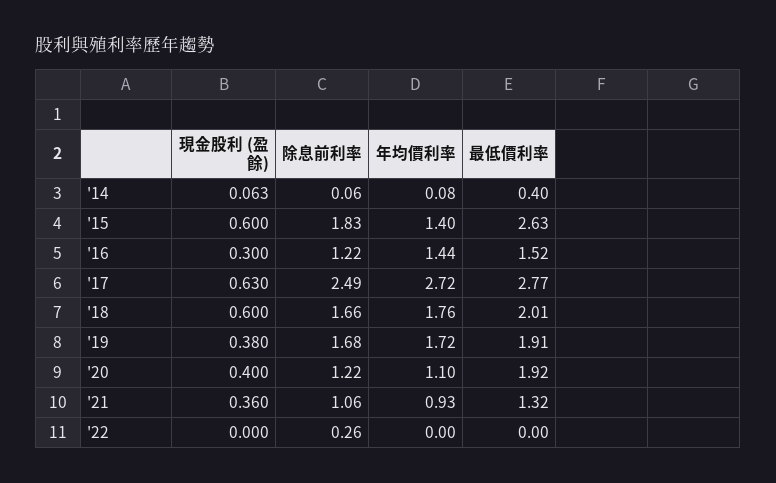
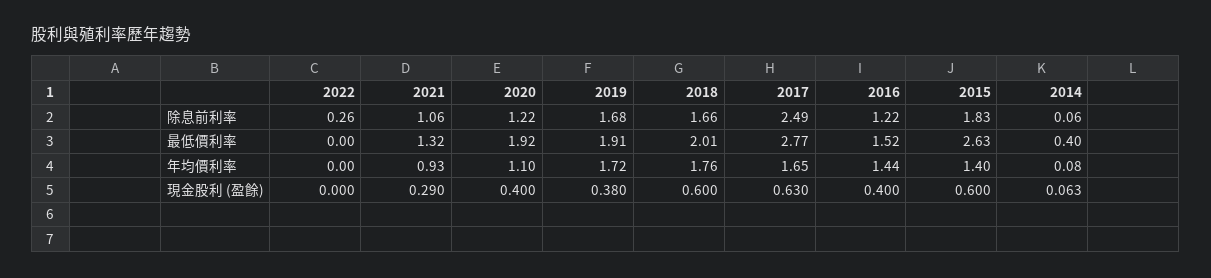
現金股利 (盈餘), '16: 0.3 -> 0.4
年均價利率, '17: 2.72 -> 1.65
現金股利 (盈餘), '21: 0.36 -> 0.29

